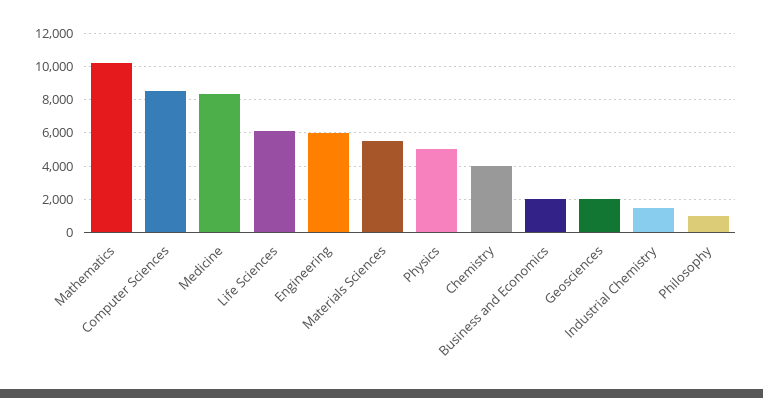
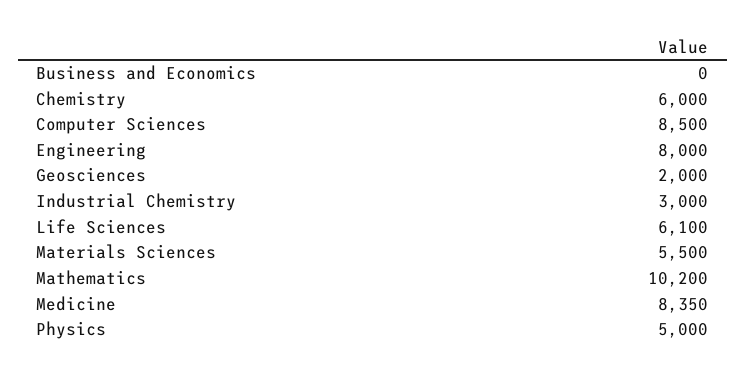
Engineering: 6000 -> 8000
Chemistry: 4000 -> 6000
Business and Economics: 2000 -> 0
Industrial Chemistry: 1500 -> 3000
Philosophy: 1000 -> none

